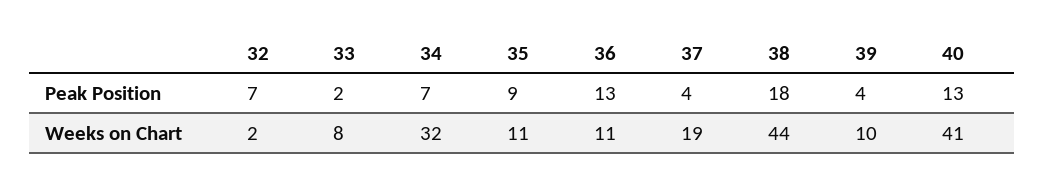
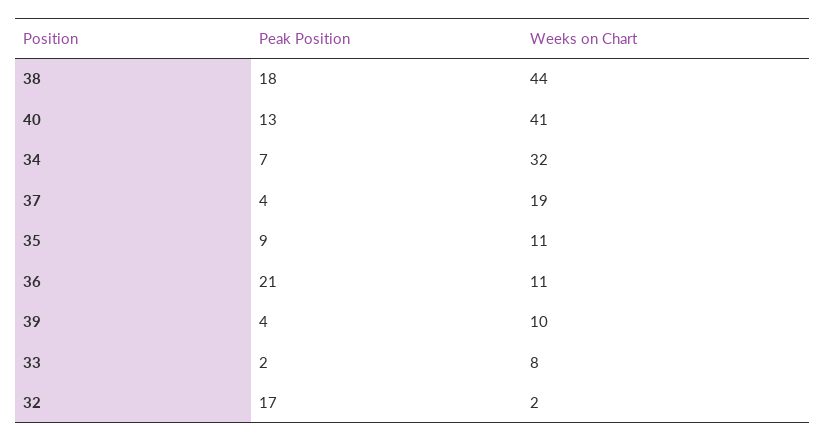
32, Peak Position: 7 -> 17
36, Peak Position: 13 -> 21

